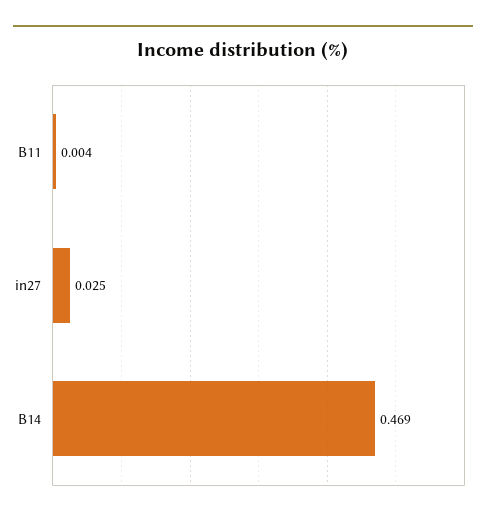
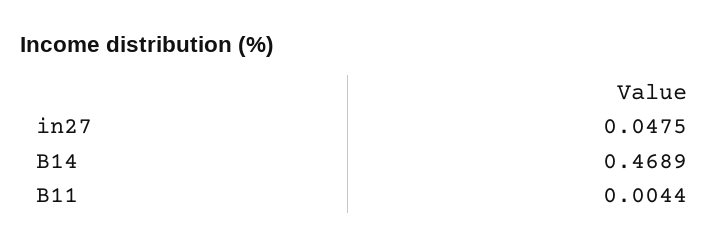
in27: 0.025 -> 0.0475

